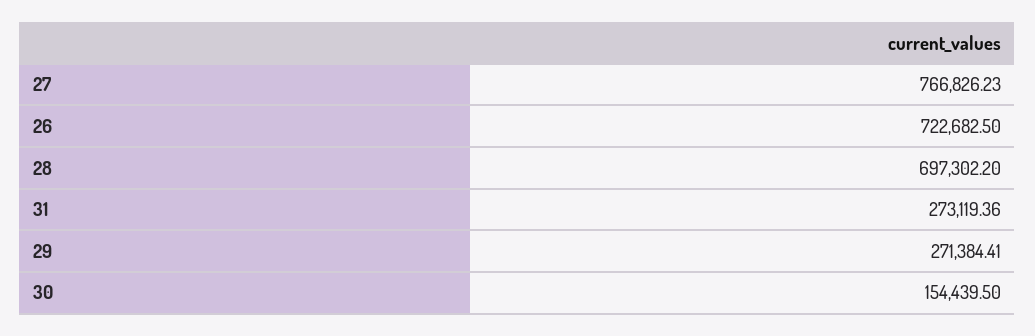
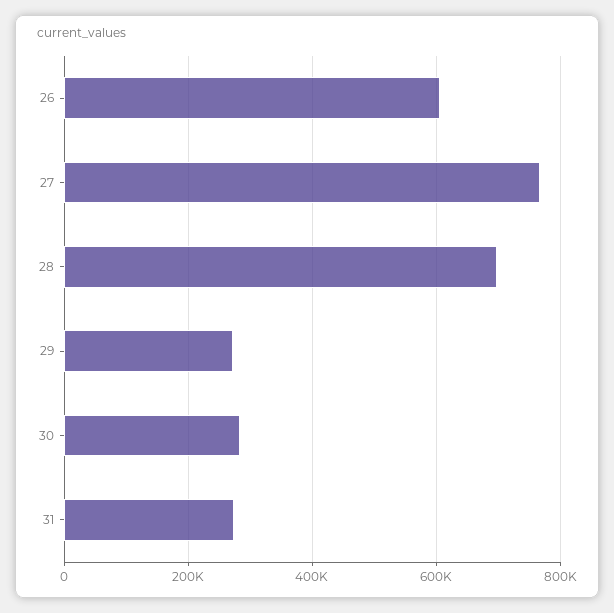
26: 722682.5 -> 600000
30: 154439.5 -> 280000

